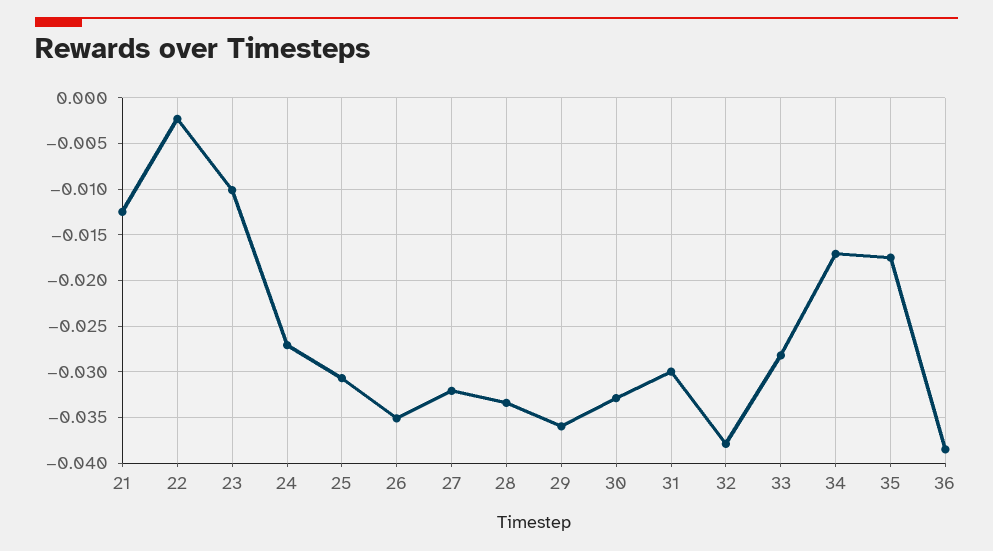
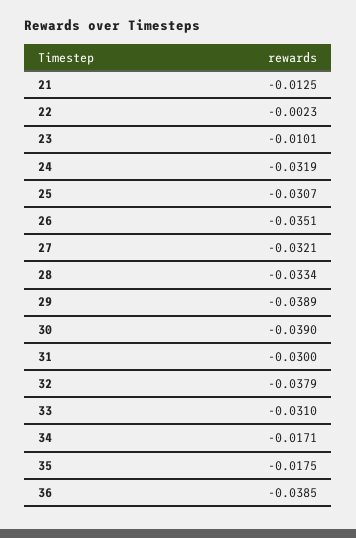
24: -0.027 -> -0.0319
29: -0.036 -> -0.0389
30: -0.033 -> -0.039
33: -0.028 -> -0.031

